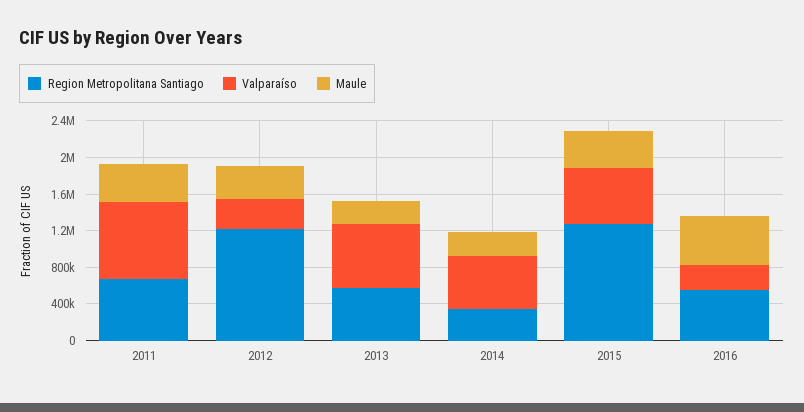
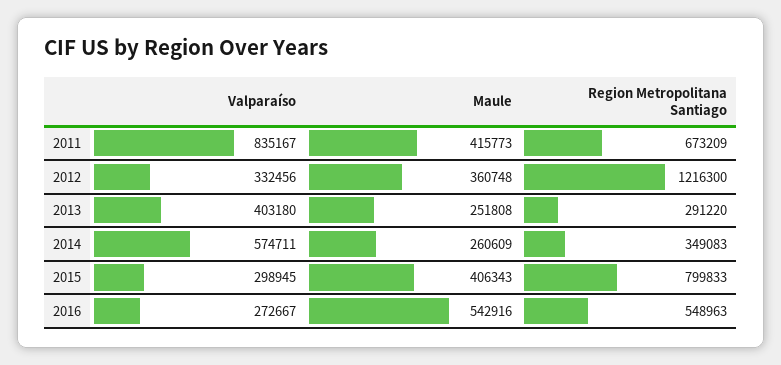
Region Metropolitana Santiago, 2013: 600000 -> 291220
Valparaíso, 2013: 700000 -> 403180
Region Metropolitana Santiago, 2015: 1300000 -> 799833
Valparaíso, 2015: 600000 -> 298945

